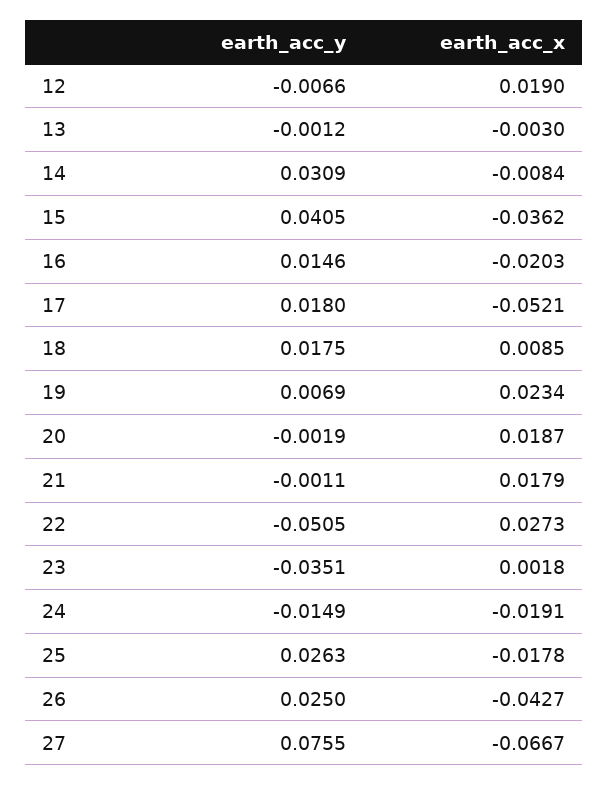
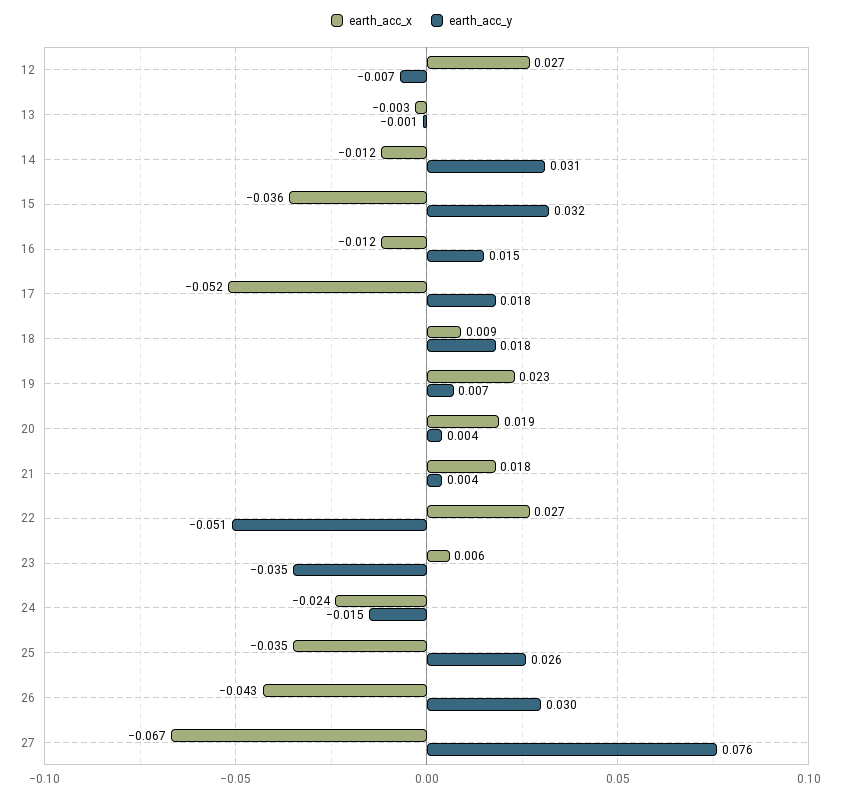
earth_acc_x, 12: 0.019 -> 0.027
earth_acc_x, 14: -0.0084 -> -0.012
earth_acc_y, 15: 0.0405 -> 0.032
earth_acc_x, 16: -0.0203 -> -0.012
earth_acc_y, 20: -0.0019 -> 0.004
earth_acc_y, 21: -0.0011 -> 0.004
earth_acc_x, 23: 0.0018 -> 0.006
earth_acc_x, 24: -0.0191 -> -0.024
earth_acc_x, 25: -0.0178 -> -0.035
earth_acc_y, 26: 0.025 -> 0.03

